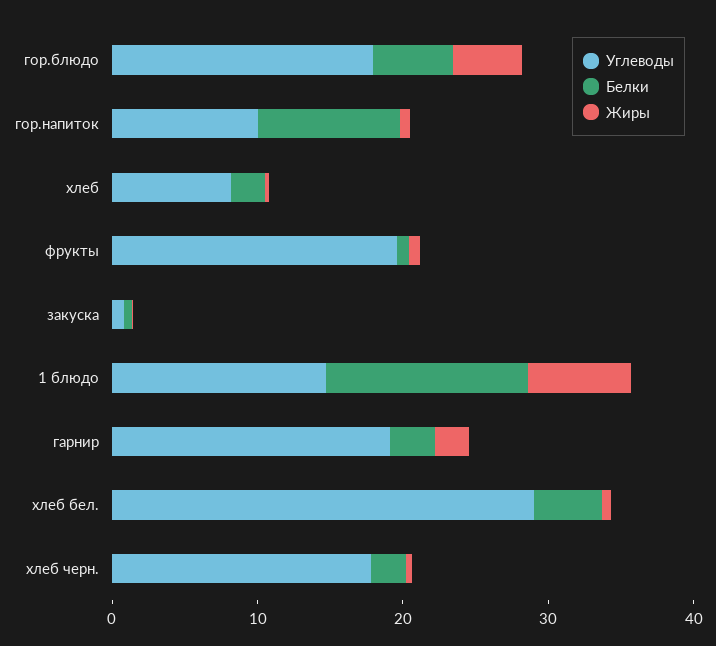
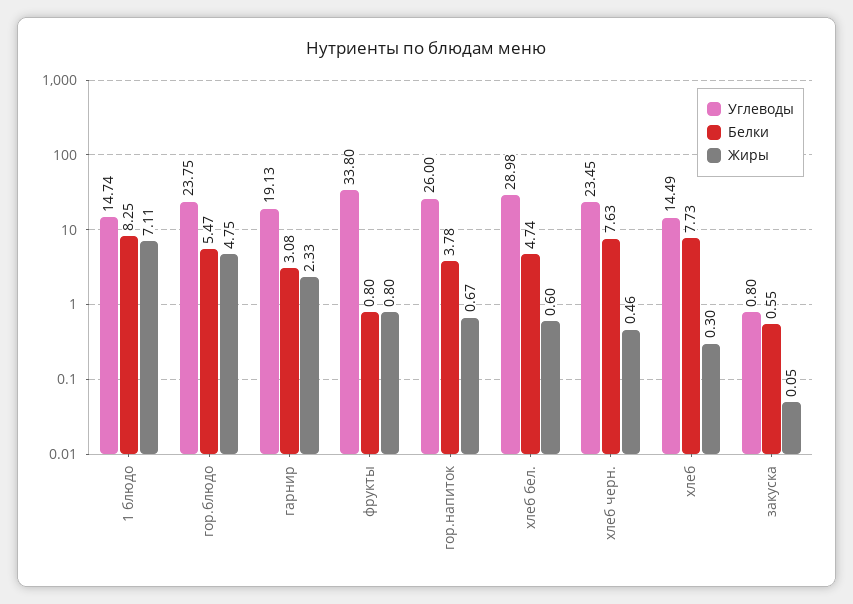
Углеводы, гор.блюдо: 18 -> 23.75
Углеводы, гор.напиток: 10 -> 26
Белки, гор.напиток: 10 -> 3.78
Углеводы, хлеб: 8 -> 14.49
Белки, хлеб: 2 -> 7.73
Углеводы, фрукты: 20 -> 33.8
Белки, 1 блюдо: 14 -> 8.25
Углеводы, хлеб черн.: 18 -> 23.45
Белки, хлеб черн.: 2 -> 7.63

